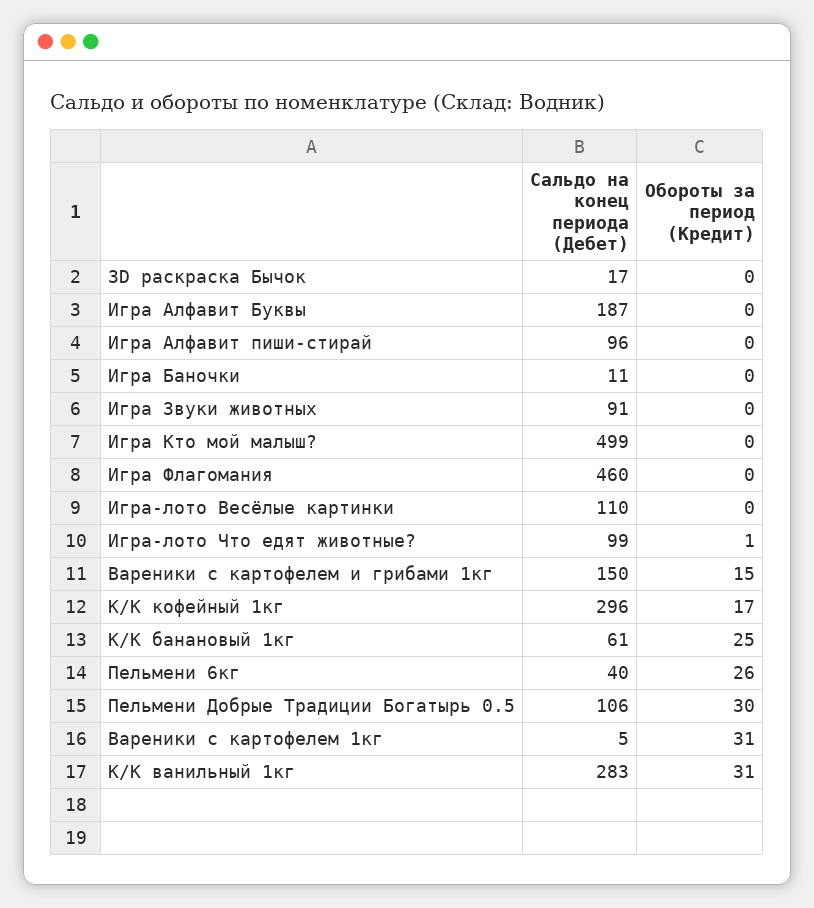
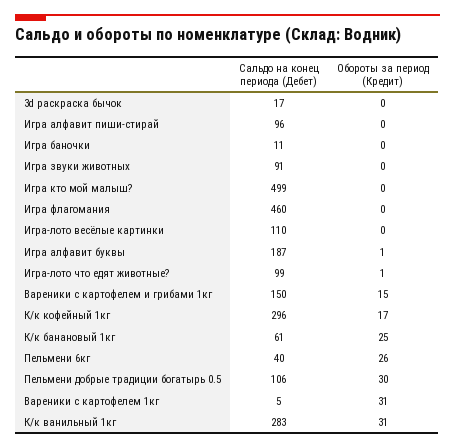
Обороты за период (Кредит), Игра Алфавит Буквы: 0 -> 1

